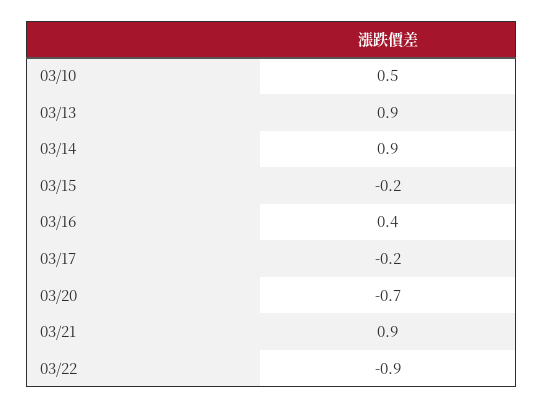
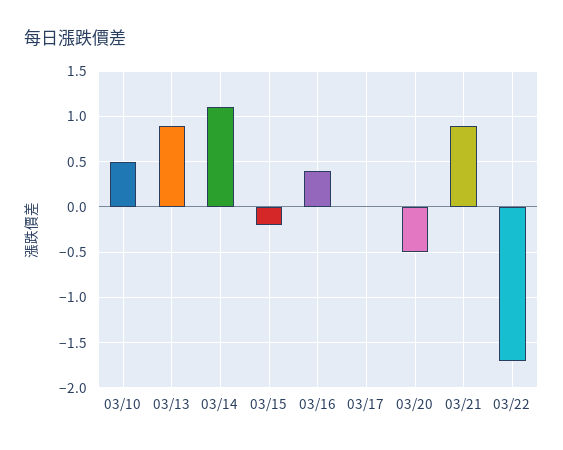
03/14: 0.9 -> 1.1
03/17: -0.2 -> 0
03/20: -0.7 -> -0.5
03/22: -0.9 -> -1.7

